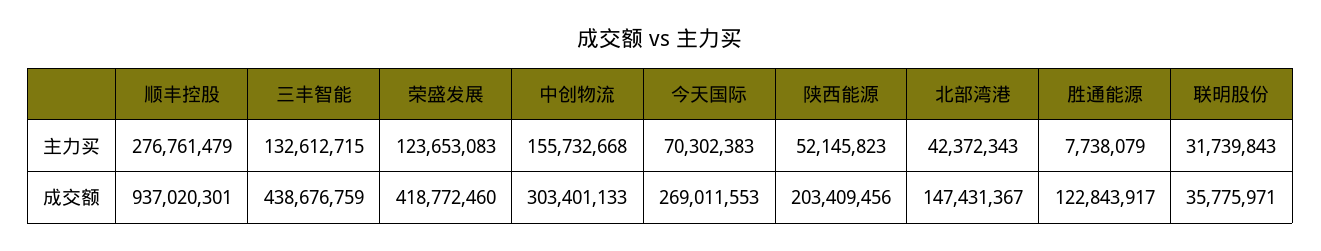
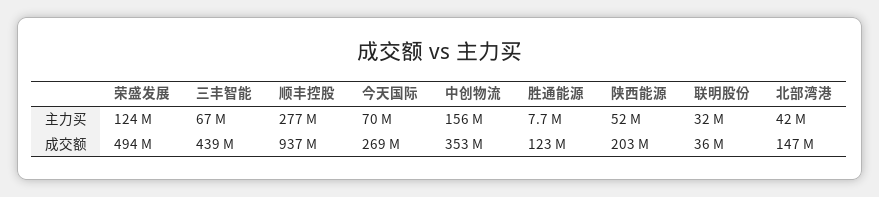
三丰智能, 主力买: 132612715 -> 67000000
荣盛发展, 成交额: 418772460 -> 494000000
中创物流, 成交额: 303401133 -> 353000000

